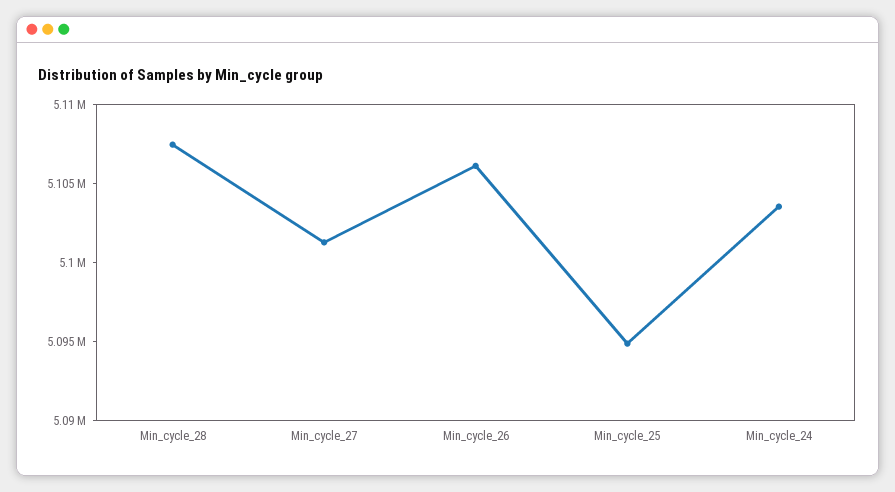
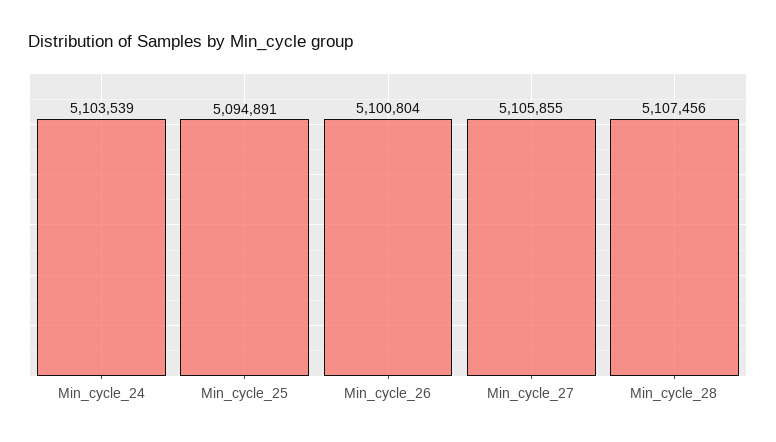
Min_cycle_27: 5101000 -> 5105855
Min_cycle_26: 5106000 -> 5100804

